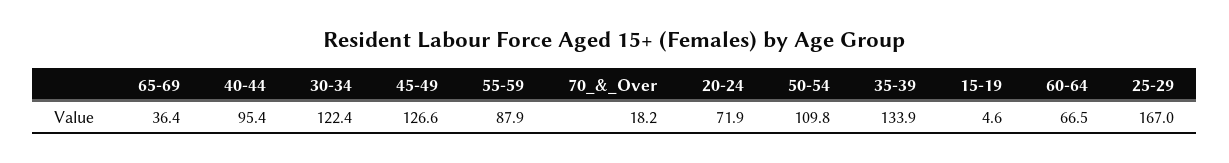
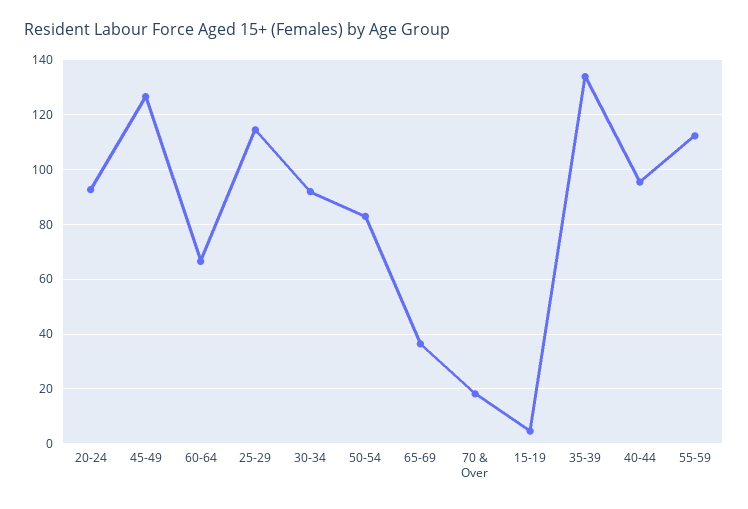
30-34: 122.4 -> 92.5
55-59: 87.9 -> 112.5
20-24: 71.9 -> 92.5
50-54: 109.8 -> 82.5
25-29: 167 -> 115

